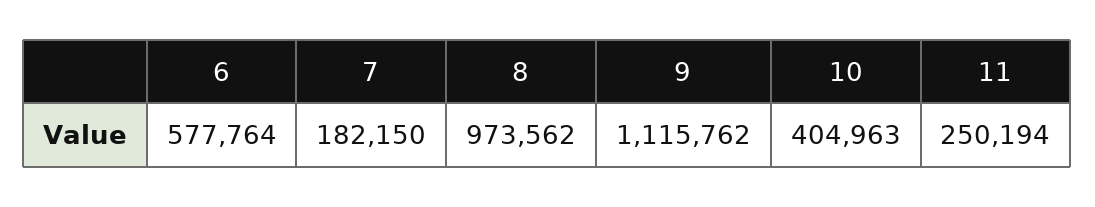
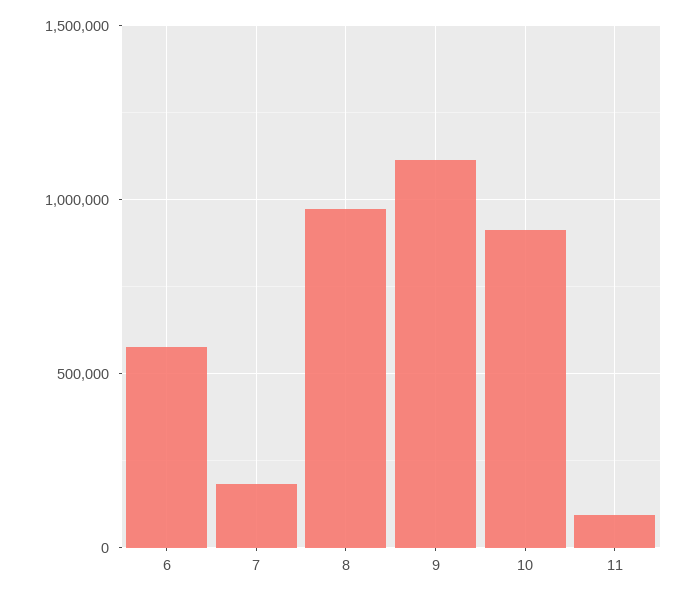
10: 404963 -> 900000
11: 250194 -> 100000

